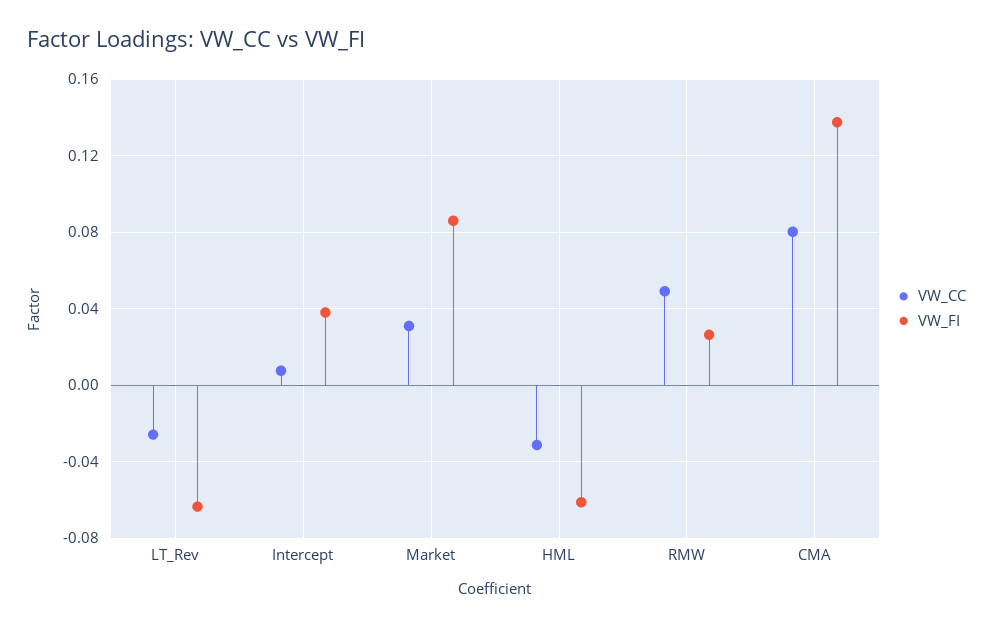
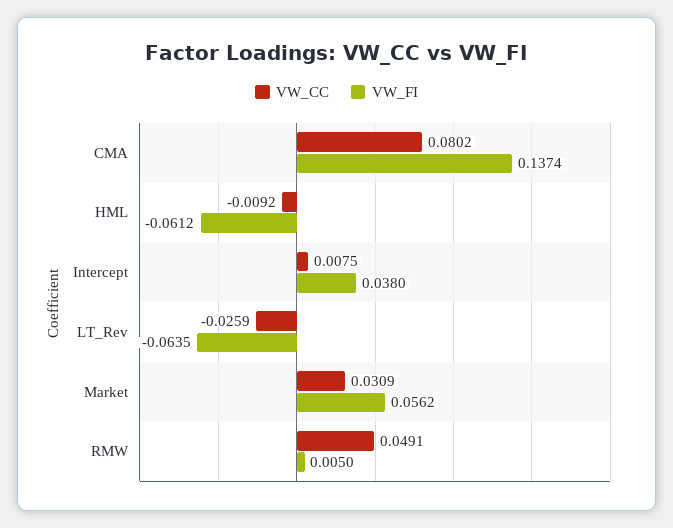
VW_FI, Market: 0.085 -> 0.0562
VW_CC, HML: -0.03 -> -0.0092
VW_FI, RMW: 0.025 -> 0.005

